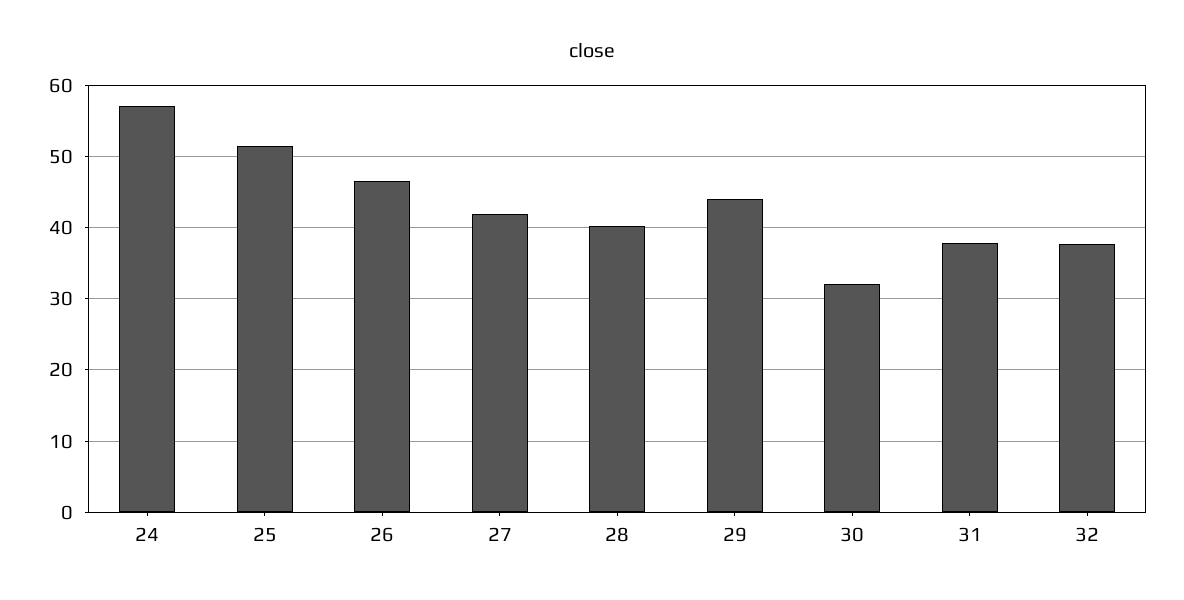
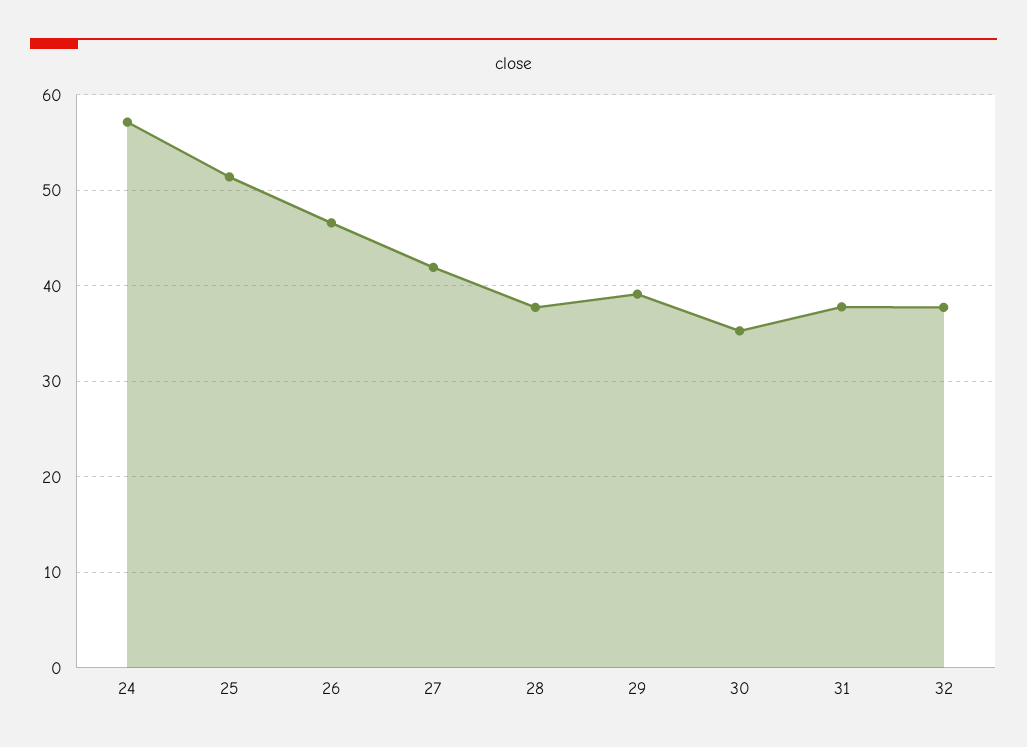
28: 40 -> 38
29: 44 -> 39
30: 32 -> 35

